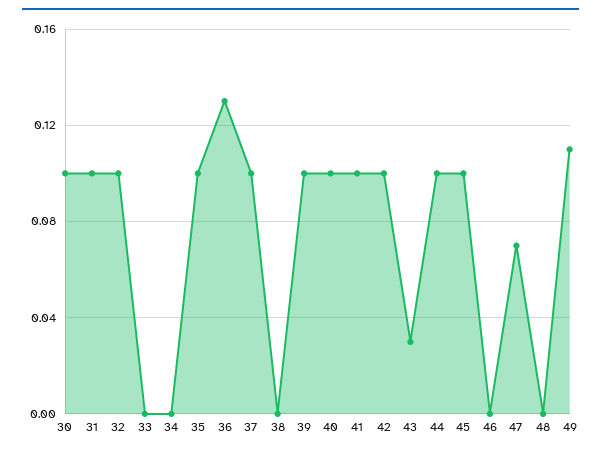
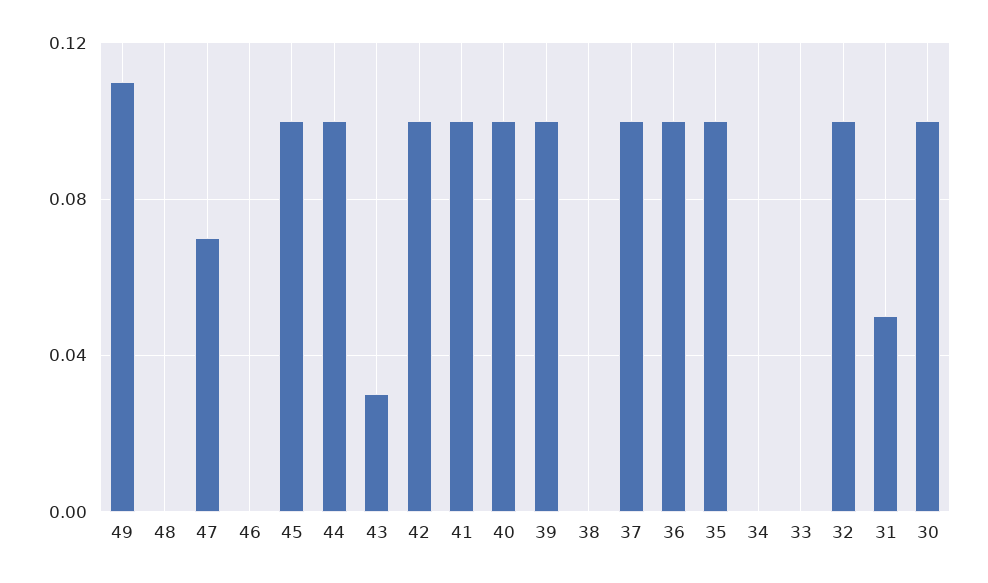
31: 0.1 -> 0.05
36: 0.13 -> 0.1

